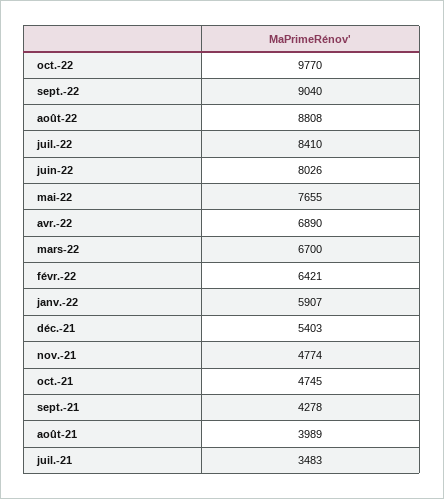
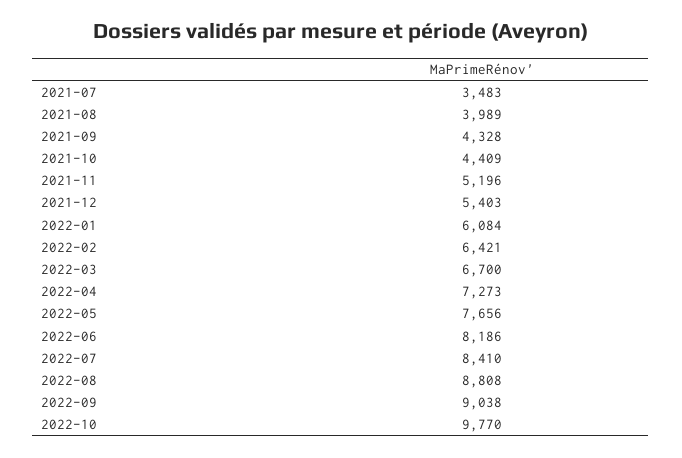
sept.-22: 9040 -> 9038
juin-22: 8026 -> 8186
mai-22: 7655 -> 7656
avr.-22: 6890 -> 7273
janv.-22: 5907 -> 6084
nov.-21: 4774 -> 5196
oct.-21: 4745 -> 4409
sept.-21: 4278 -> 4328

